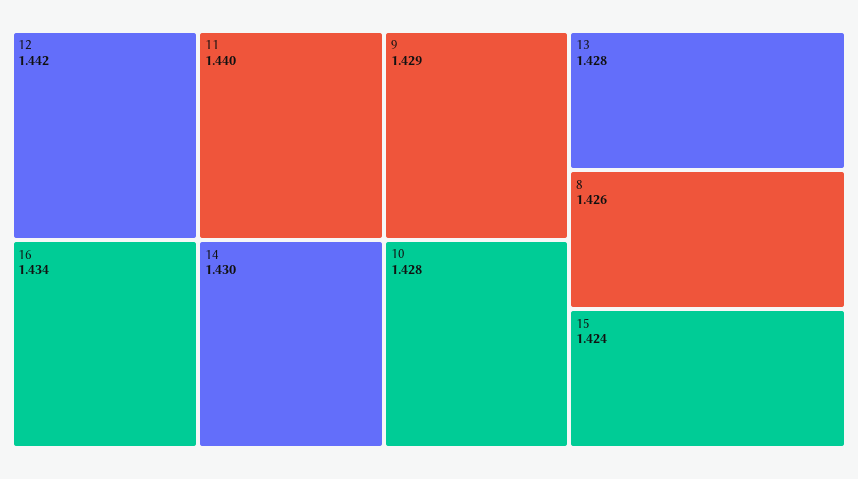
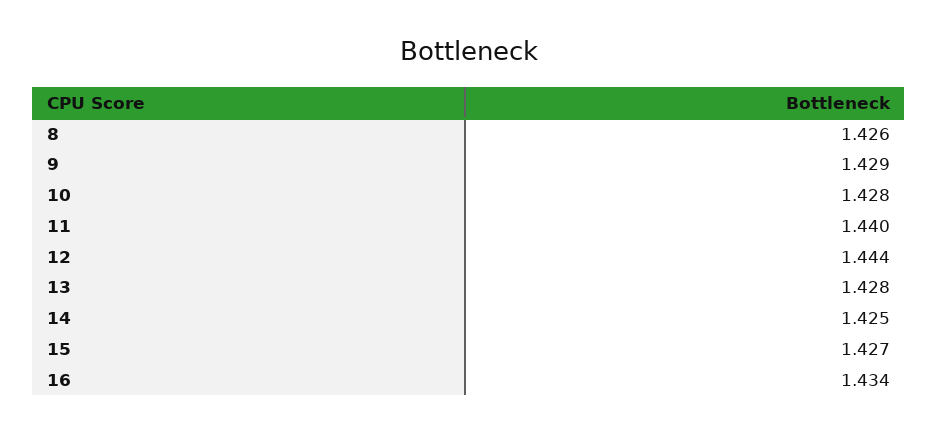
12: 1.442 -> 1.444
14: 1.43 -> 1.425
15: 1.424 -> 1.427

